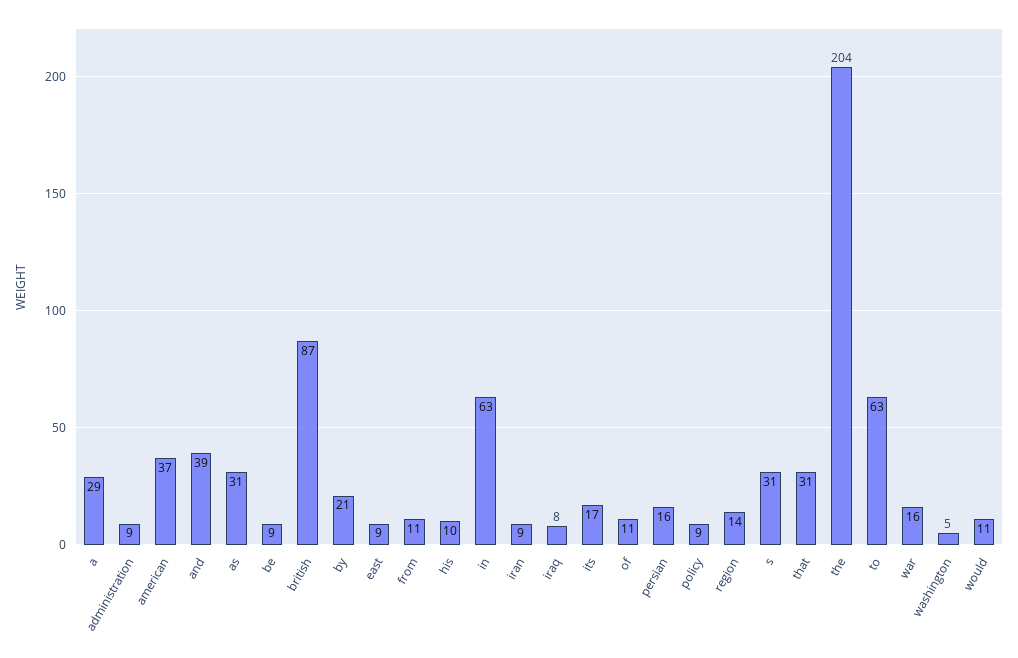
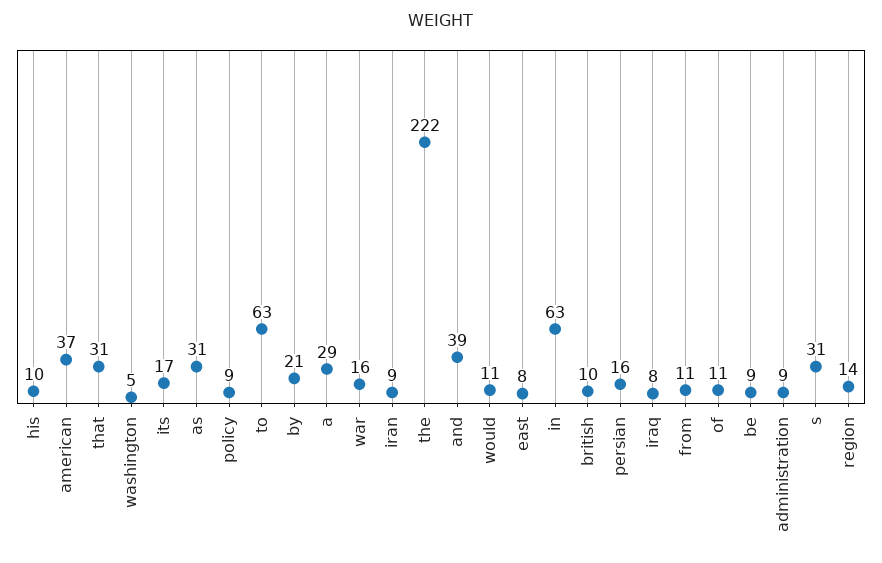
british: 87 -> 10
east: 9 -> 8
the: 204 -> 222

